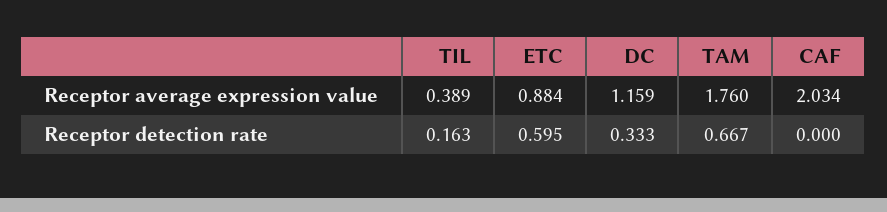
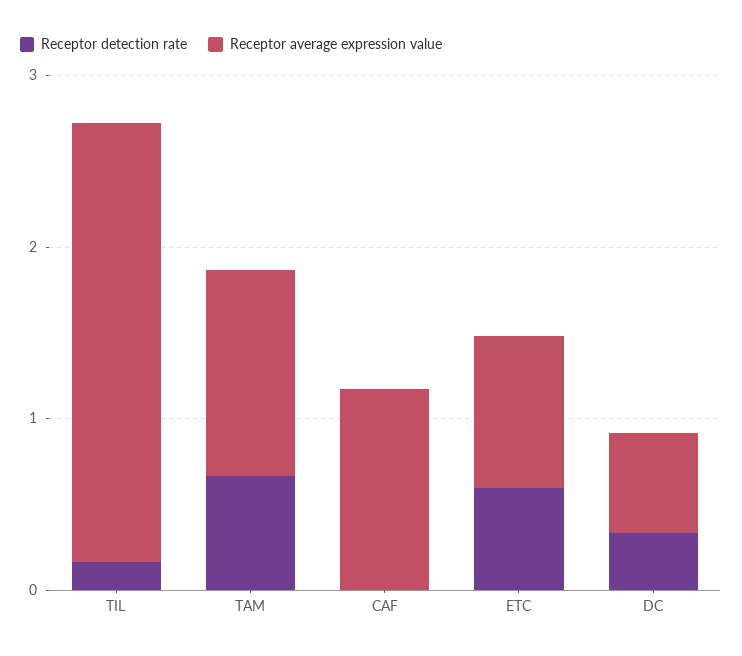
Receptor average expression value, TIL: 0.389 -> 2.6
Receptor average expression value, DC: 1.159 -> 0.6
Receptor average expression value, TAM: 1.76 -> 1.2
Receptor average expression value, CAF: 2.034 -> 1.2

